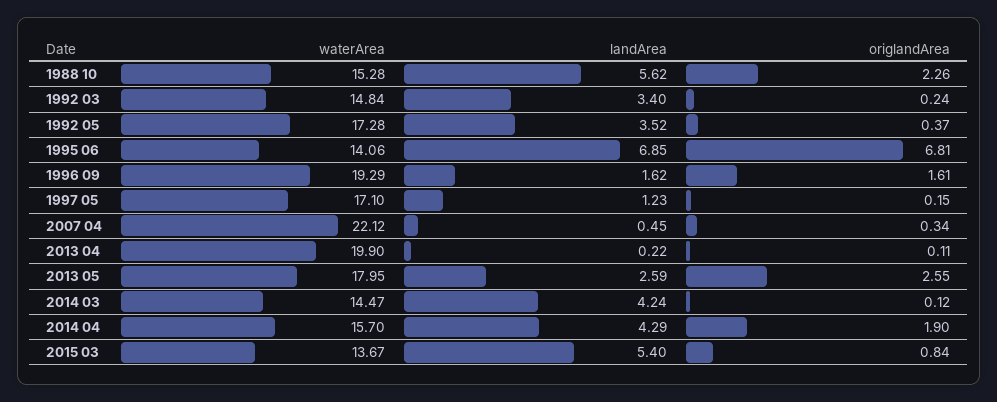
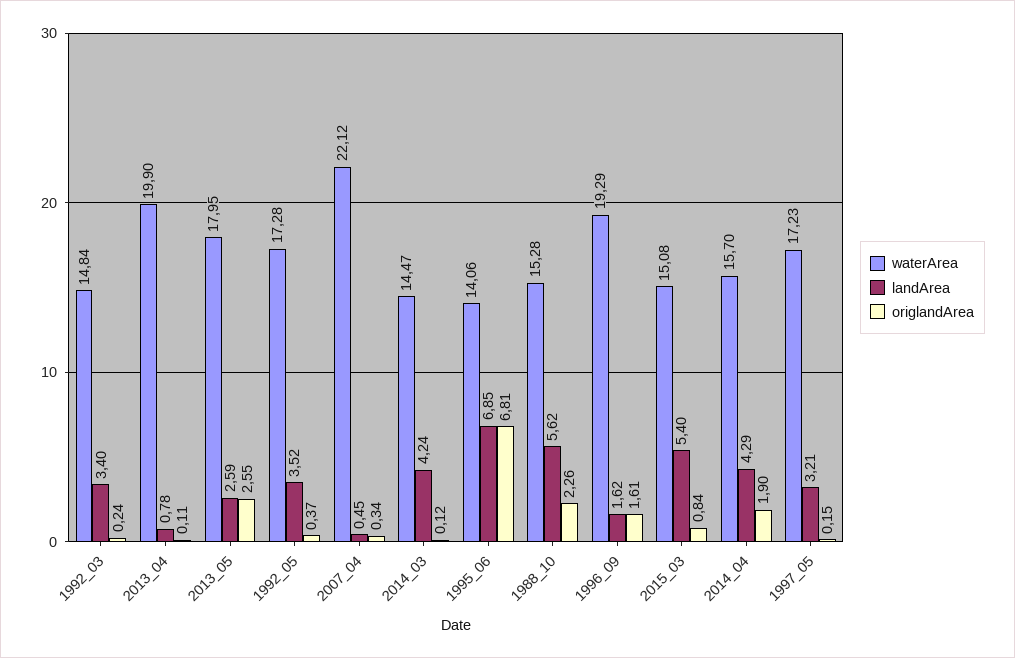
waterArea, 1997 05: 17.1 -> 17.23
landArea, 1997 05: 1.23 -> 3.21
landArea, 2013 04: 0.22 -> 0.78
waterArea, 2015 03: 13.67 -> 15.08

